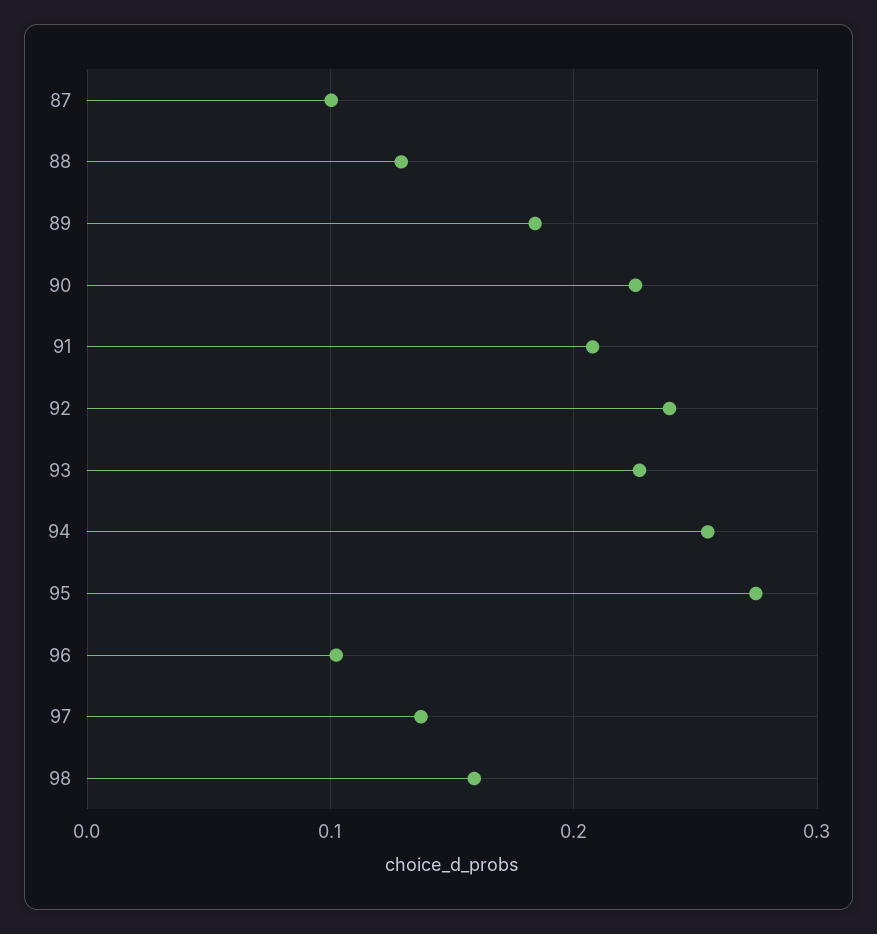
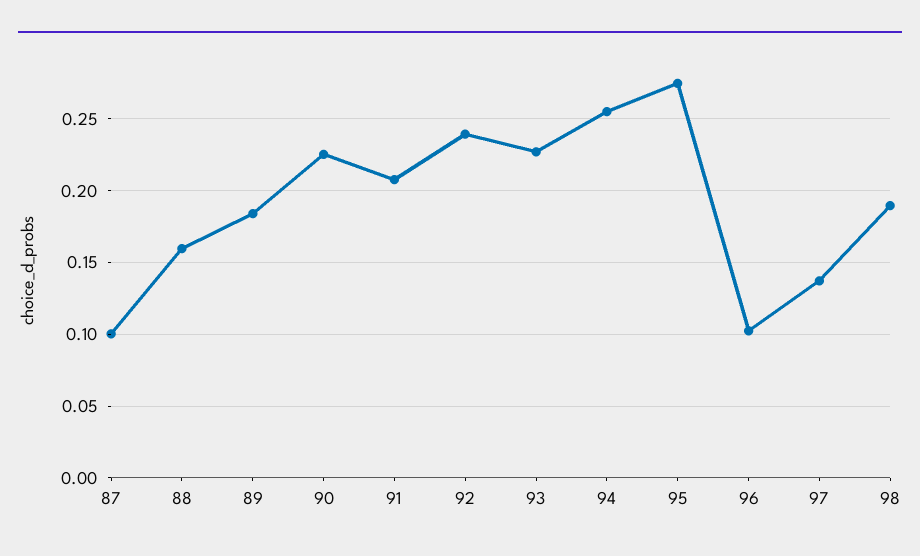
88: 0.13 -> 0.16
98: 0.16 -> 0.19

